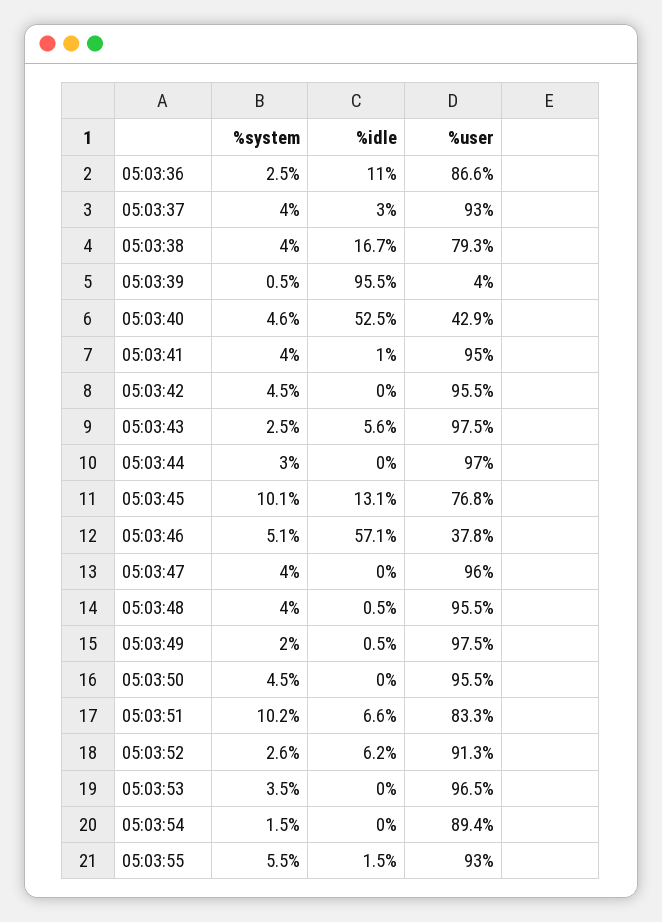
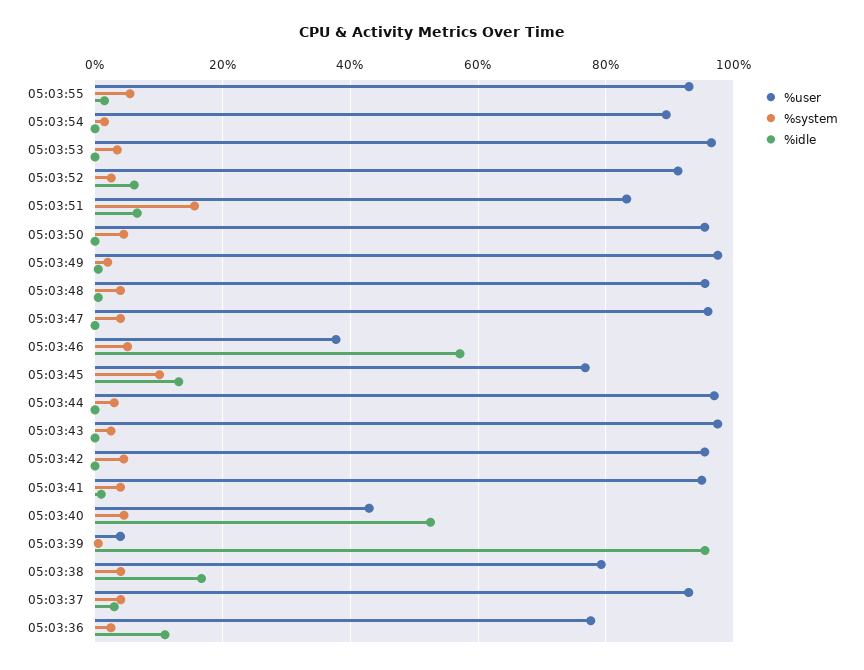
%user, 05:03:36: 86.6 -> 78
%idle, 05:03:43: 5.6 -> 0
%system, 05:03:51: 10.2 -> 16

